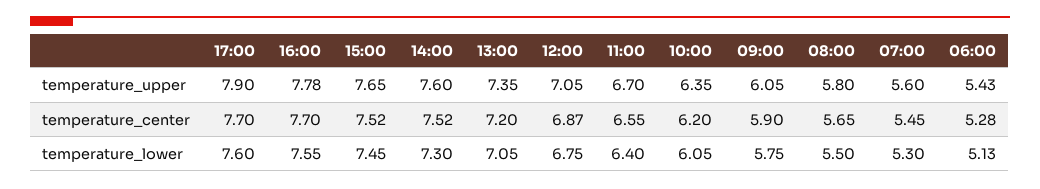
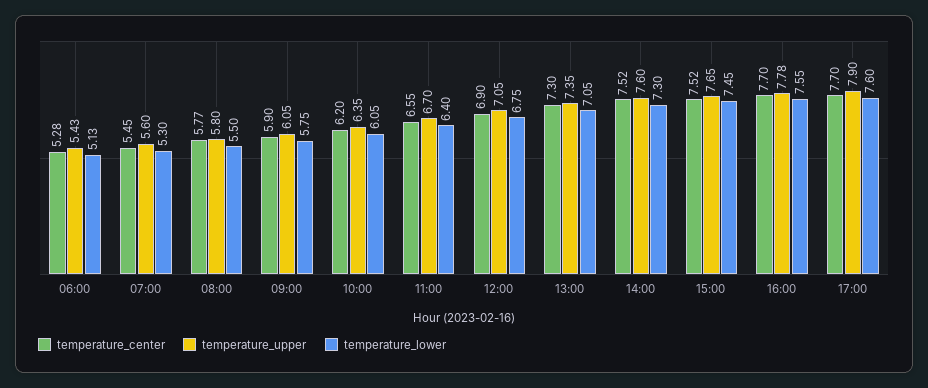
temperature_center, 13:00: 7.2 -> 7.3
temperature_center, 12:00: 6.87 -> 6.9
temperature_center, 08:00: 5.65 -> 5.77

